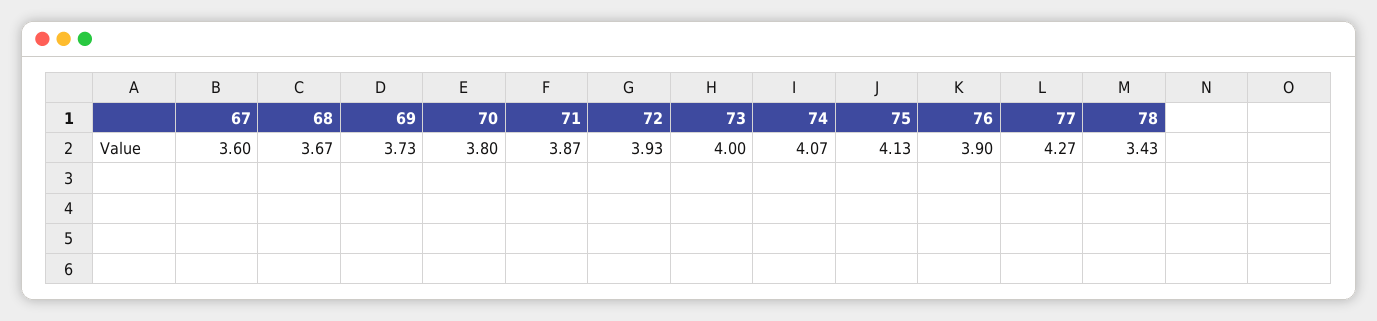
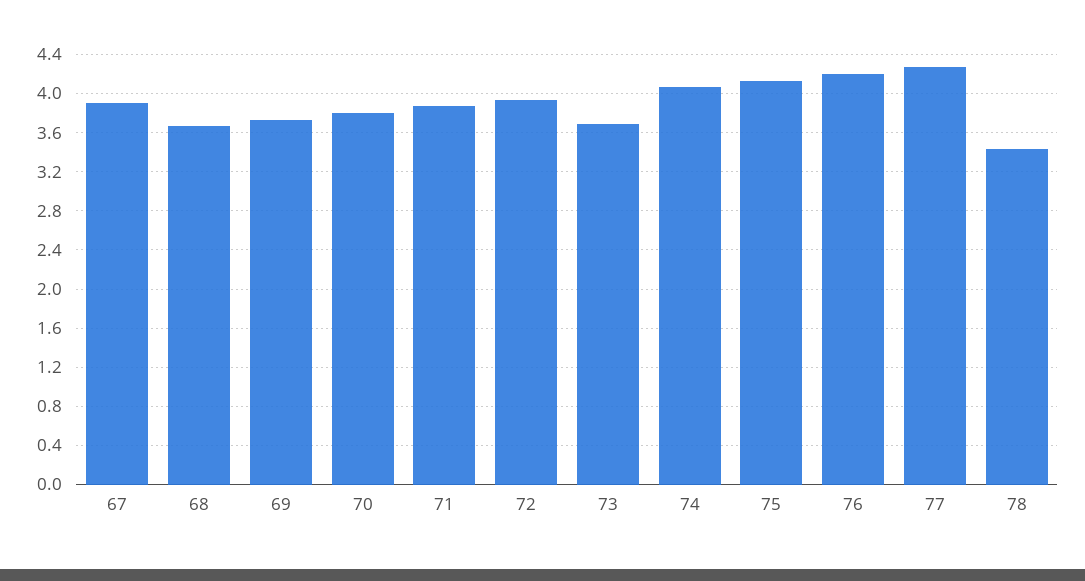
67: 3.6 -> 3.9
73: 4 -> 3.7
76: 3.9 -> 4.2

